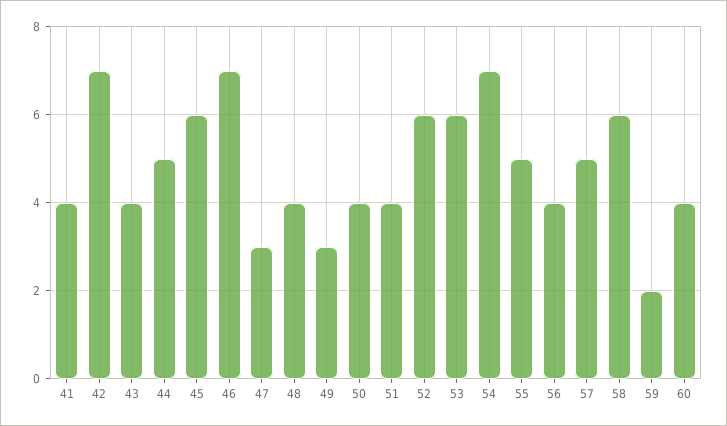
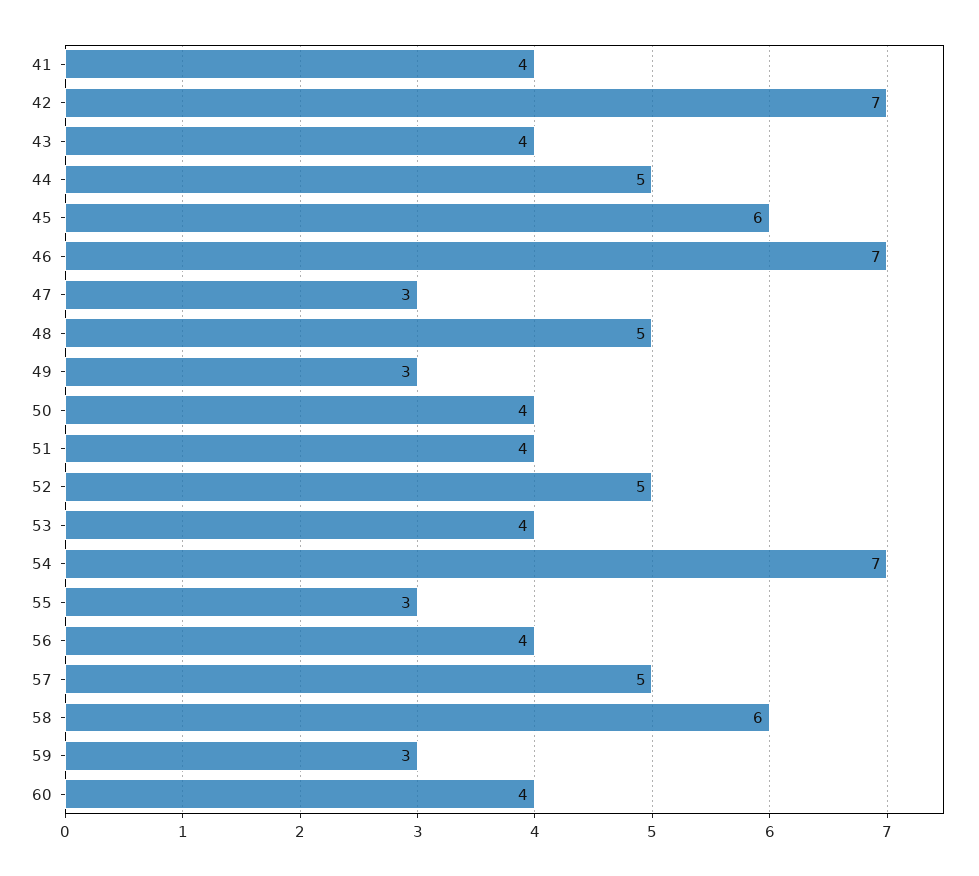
48: 4 -> 5
52: 6 -> 5
53: 6 -> 4
55: 5 -> 3
59: 2 -> 3

